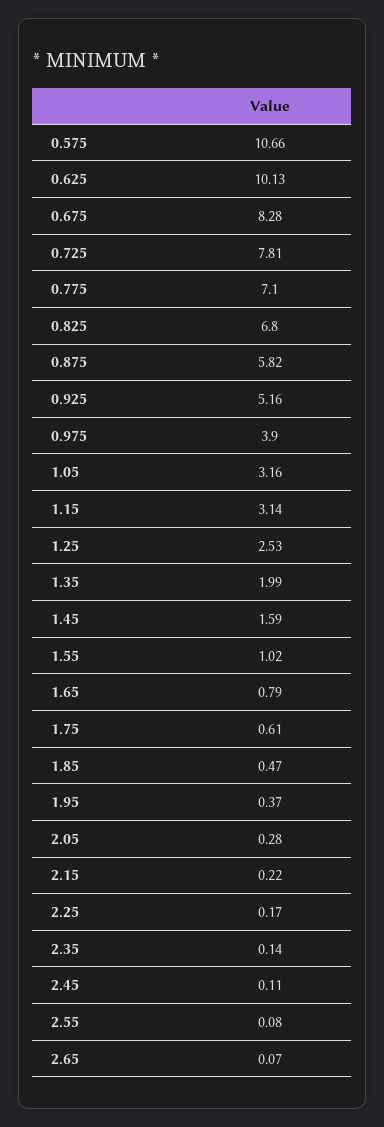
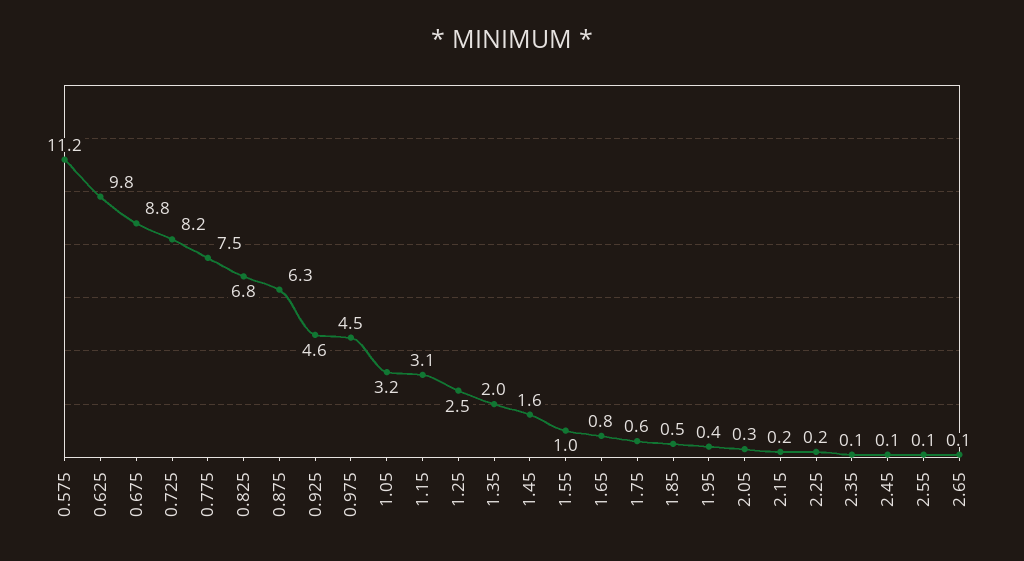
0.575: 10.66 -> 11.2
0.625: 10.13 -> 9.8
0.675: 8.28 -> 8.8
0.725: 7.81 -> 8.2
0.775: 7.1 -> 7.5
0.875: 5.82 -> 6.3
0.925: 5.16 -> 4.6
0.975: 3.9 -> 4.5

